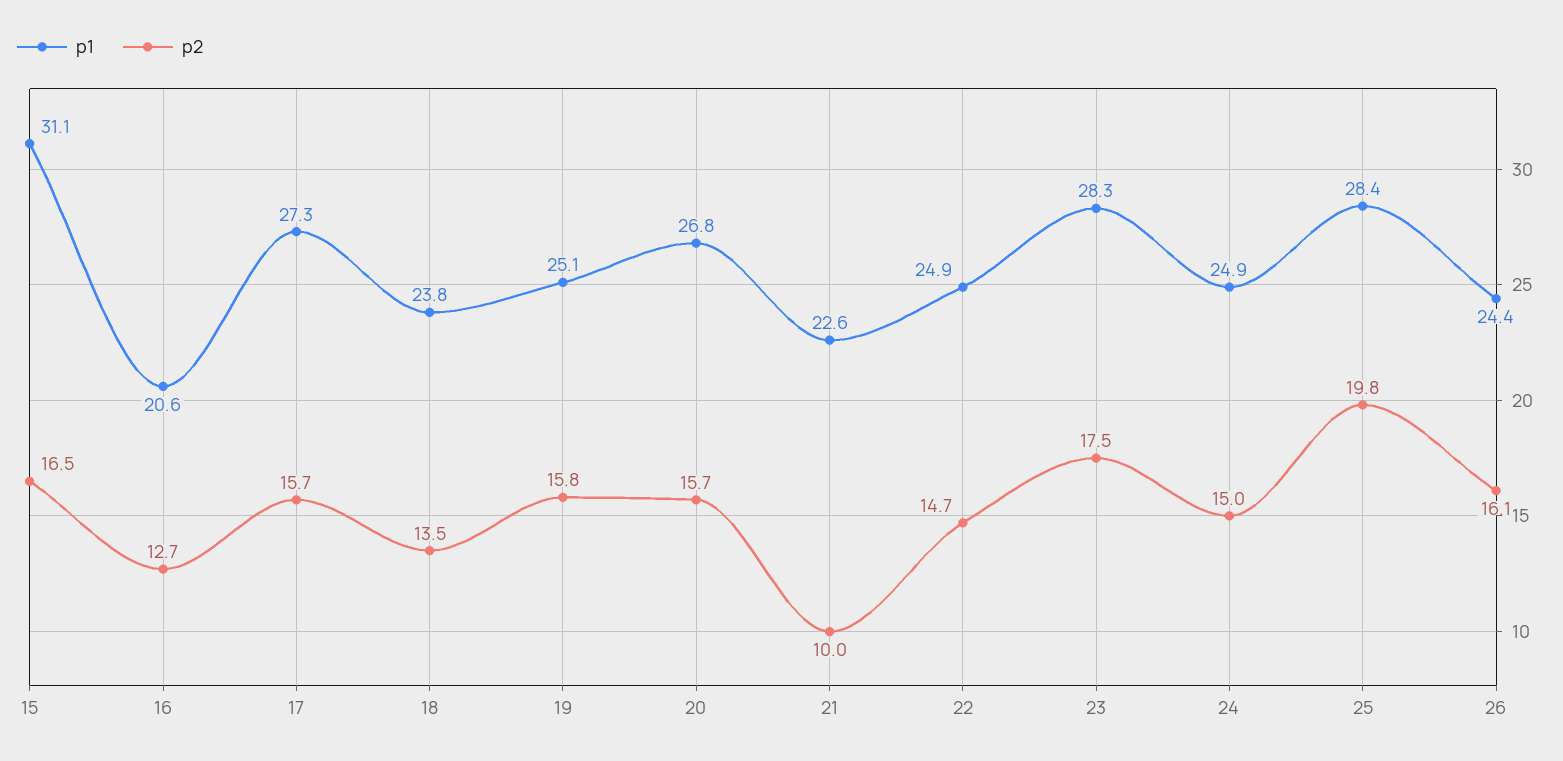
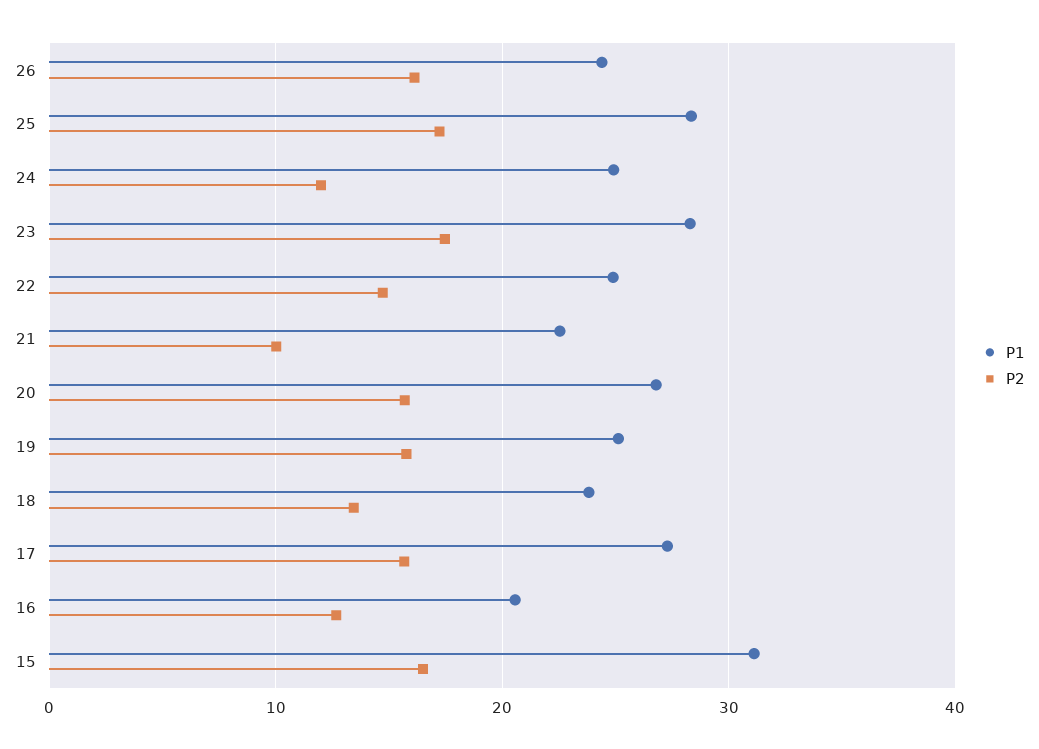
p2, 24: 15 -> 12
p2, 25: 19.8 -> 17

